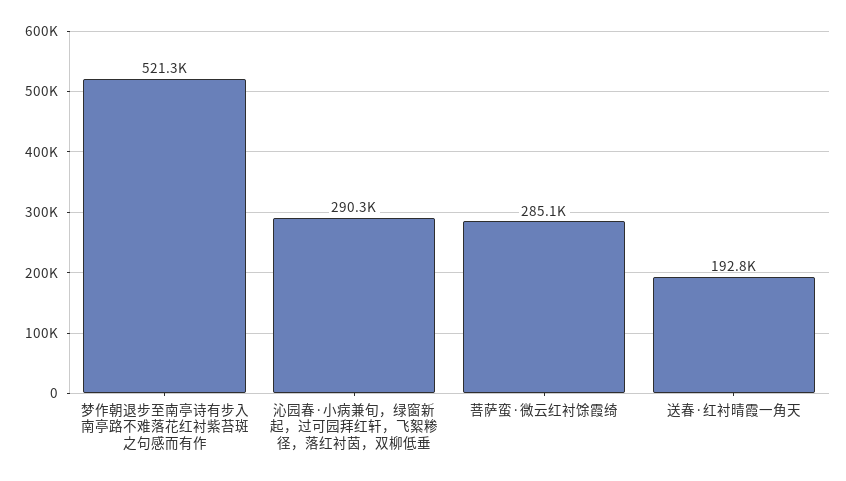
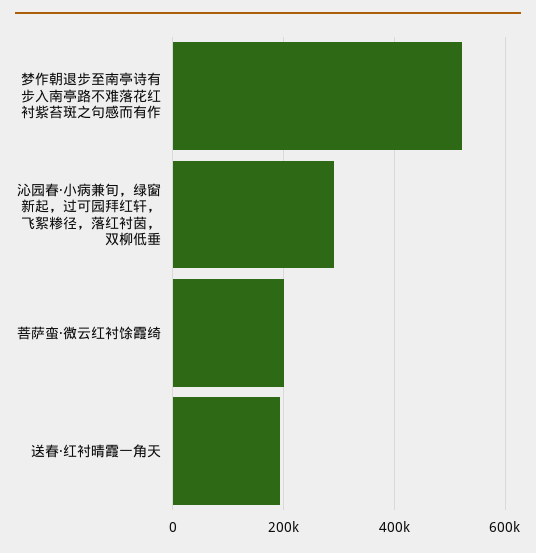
菩萨蛮·微云红衬馀霞绮: 285100 -> 200000

